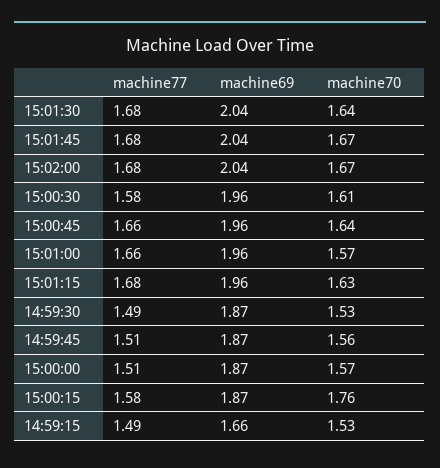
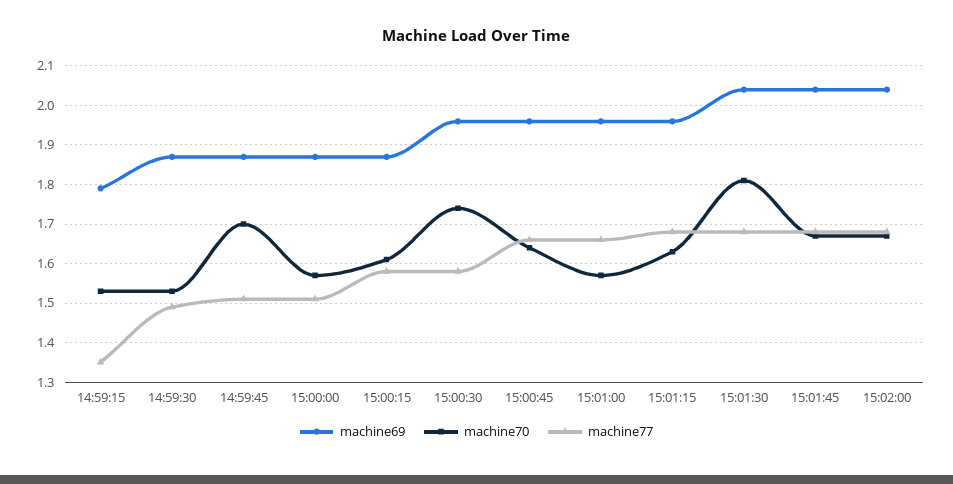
machine70, 15:01:30: 1.64 -> 1.8
machine70, 15:00:30: 1.61 -> 1.75
machine70, 14:59:45: 1.56 -> 1.7
machine70, 15:00:15: 1.76 -> 1.6
machine77, 14:59:15: 1.49 -> 1.35
machine69, 14:59:15: 1.66 -> 1.8

